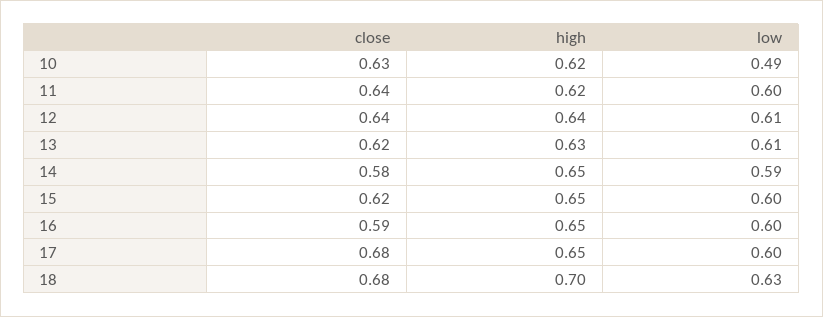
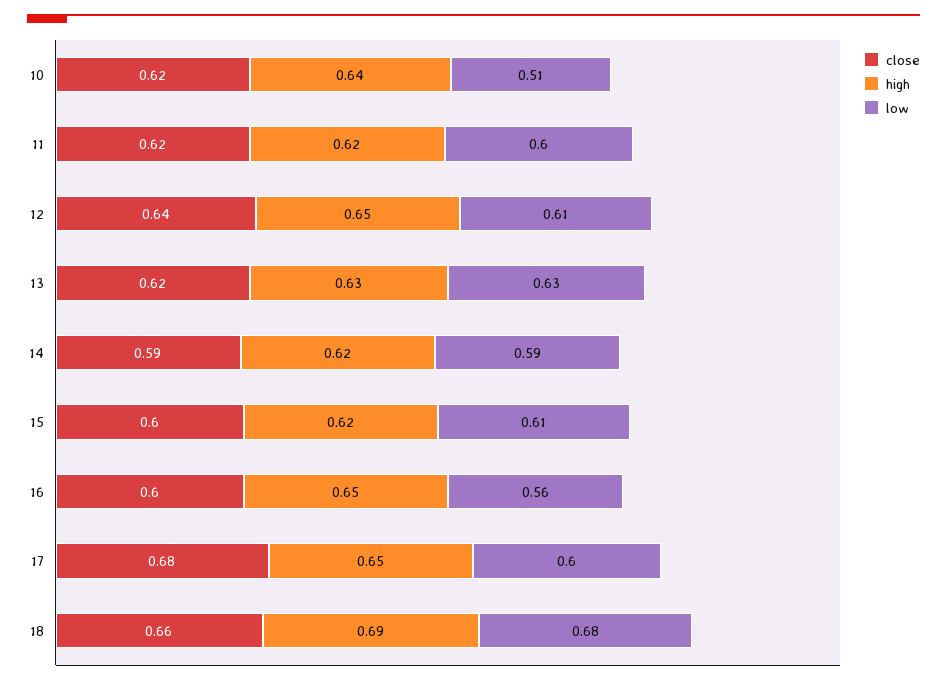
close, 10: 0.63 -> 0.62
high, 10: 0.62 -> 0.64
low, 10: 0.49 -> 0.51
close, 11: 0.64 -> 0.62
high, 12: 0.64 -> 0.65
low, 13: 0.61 -> 0.63
close, 14: 0.58 -> 0.59
high, 14: 0.65 -> 0.62
close, 15: 0.62 -> 0.6
high, 15: 0.65 -> 0.62
low, 15: 0.6 -> 0.61
close, 16: 0.59 -> 0.6
low, 16: 0.6 -> 0.56
close, 18: 0.68 -> 0.66
high, 18: 0.7 -> 0.69
low, 18: 0.63 -> 0.68

